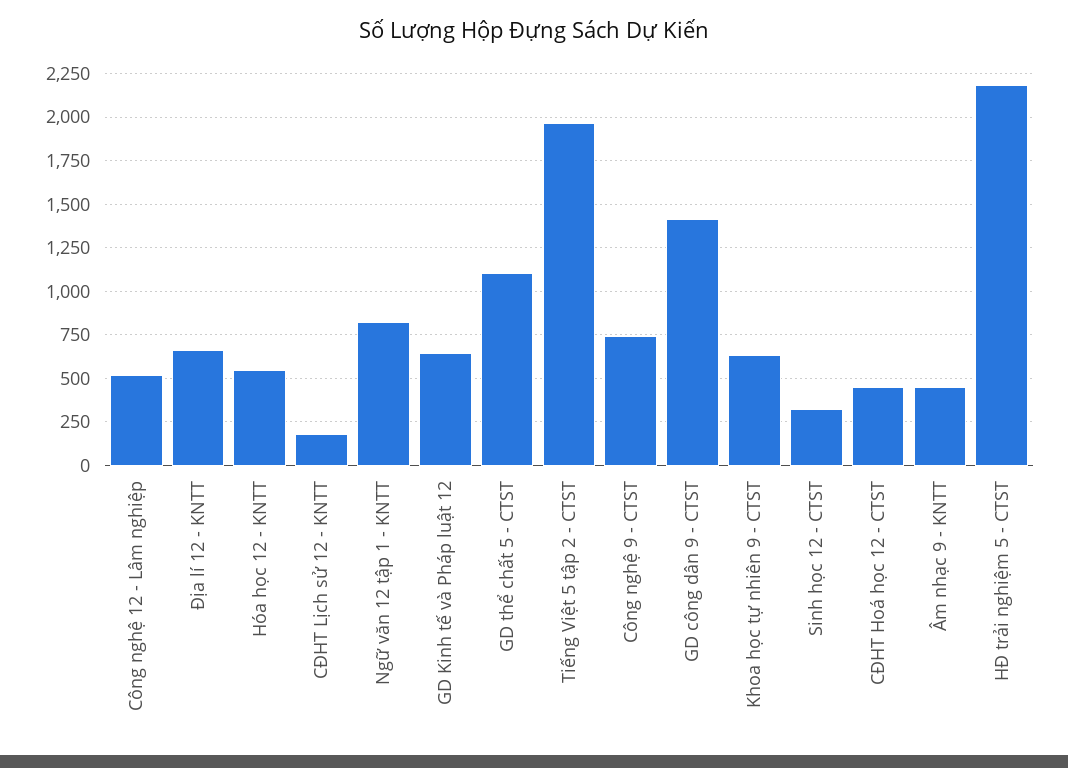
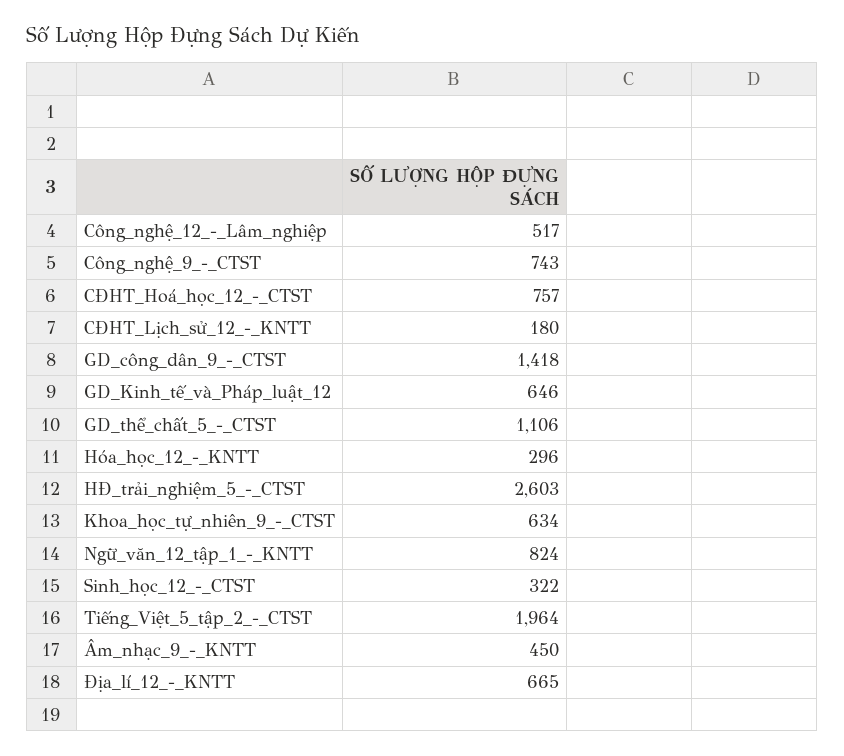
Hóa học 12 - KNTT: 550 -> 296
CĐHT Hoá học 12 - CTST: 450 -> 757
HĐ trải nghiệm 5 - CTST: 2200 -> 2603

